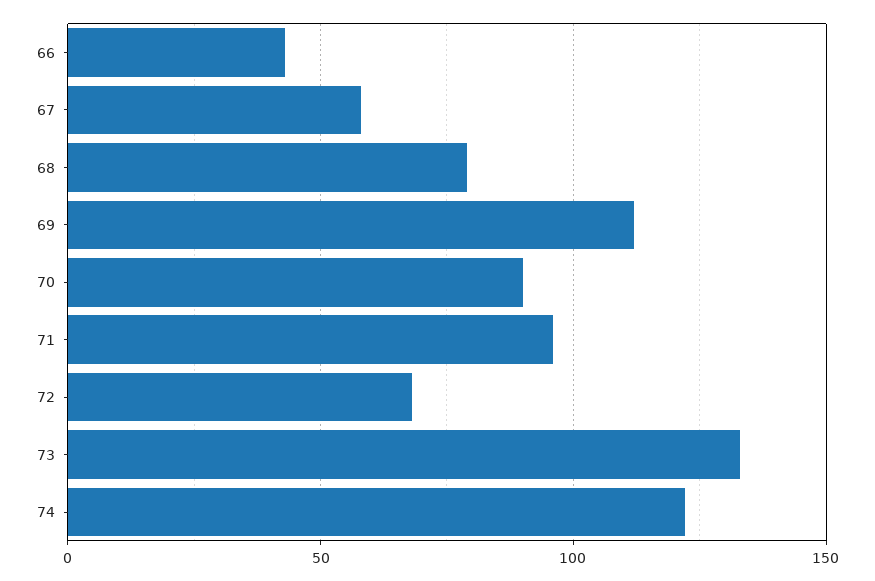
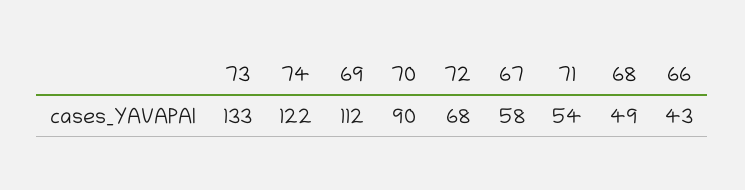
68: 80 -> 49
71: 95 -> 54

